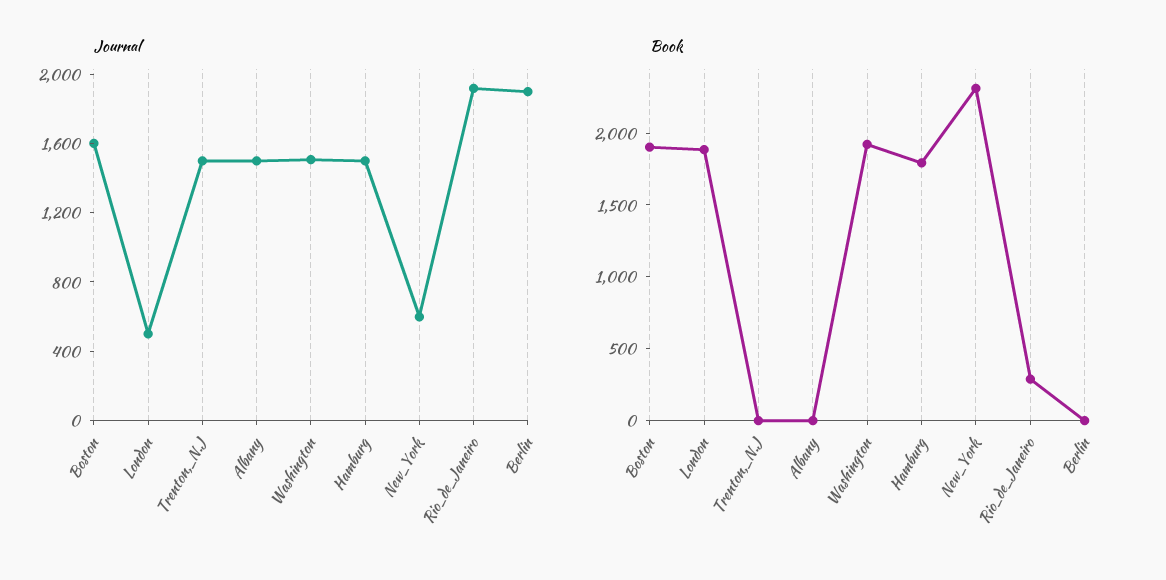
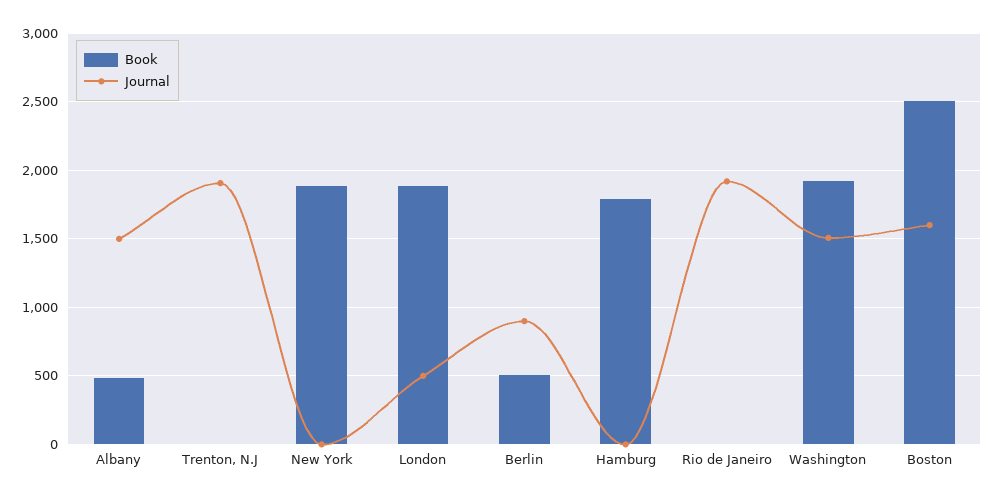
Journal, Trenton,_N.J: 1500 -> 1900
Journal, Hamburg: 1500 -> 0
Journal, New_York: 600 -> 0
Journal, Berlin: 1900 -> 900
Book, Boston: 1900 -> 2500
Book, Albany: 0 -> 500
Book, New_York: 2300 -> 1900
Book, Rio_de_Janeiro: 300 -> 0
Book, Berlin: 0 -> 500

